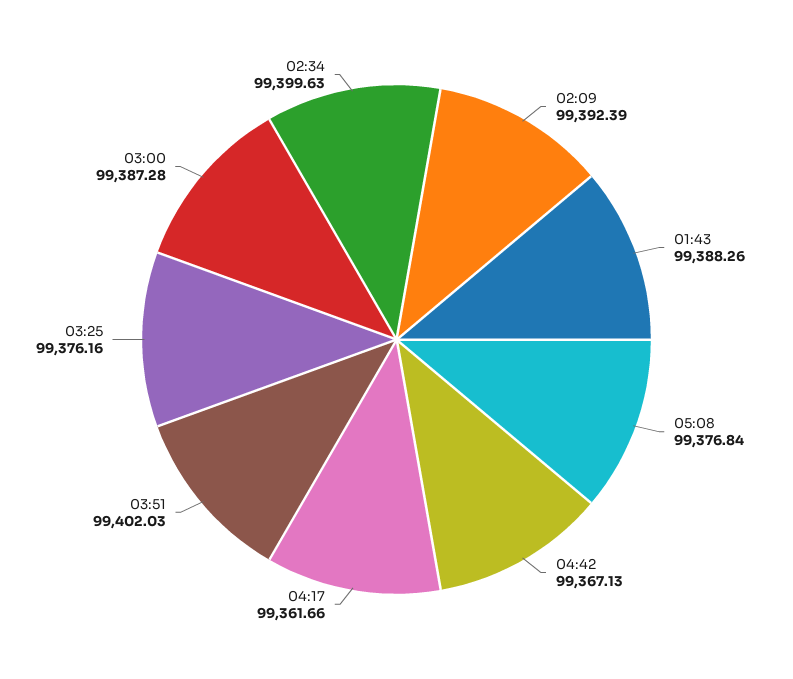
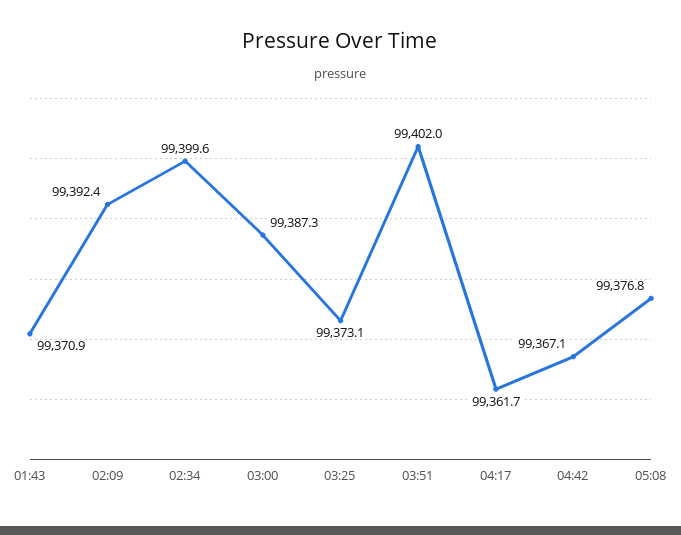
01:43: 99388.26 -> 99370.9
03:25: 99376.16 -> 99373.1

